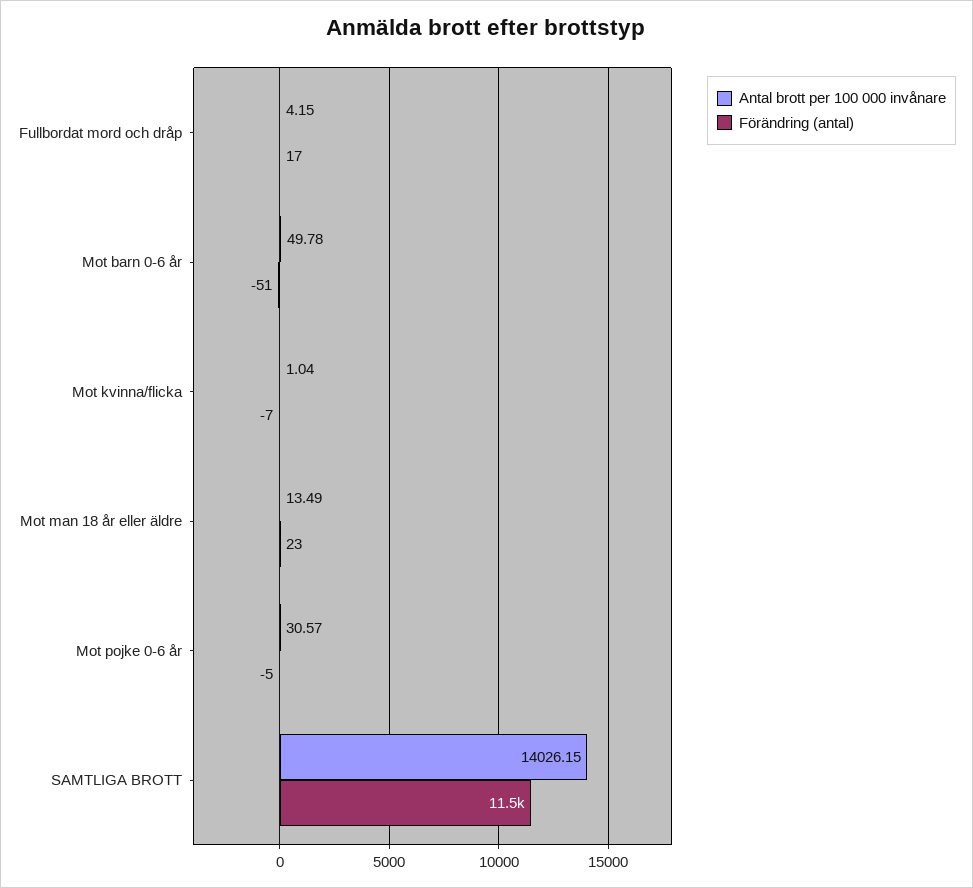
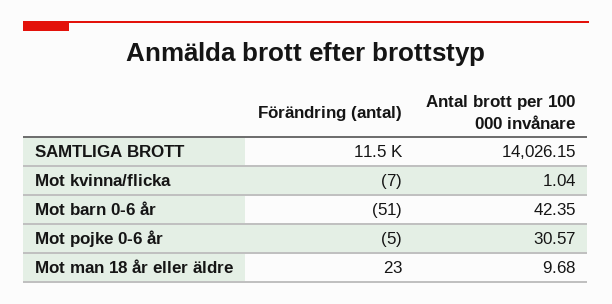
Antal brott per 100 000 invånare, Fullbordat mord och dråp: 4.15 -> none
Förändring (antal), Fullbordat mord och dråp: 17 -> none
Antal brott per 100 000 invånare, Mot barn 0-6 år: 49.78 -> 42.35
Antal brott per 100 000 invånare, Mot man 18 år eller äldre: 13.49 -> 9.68

